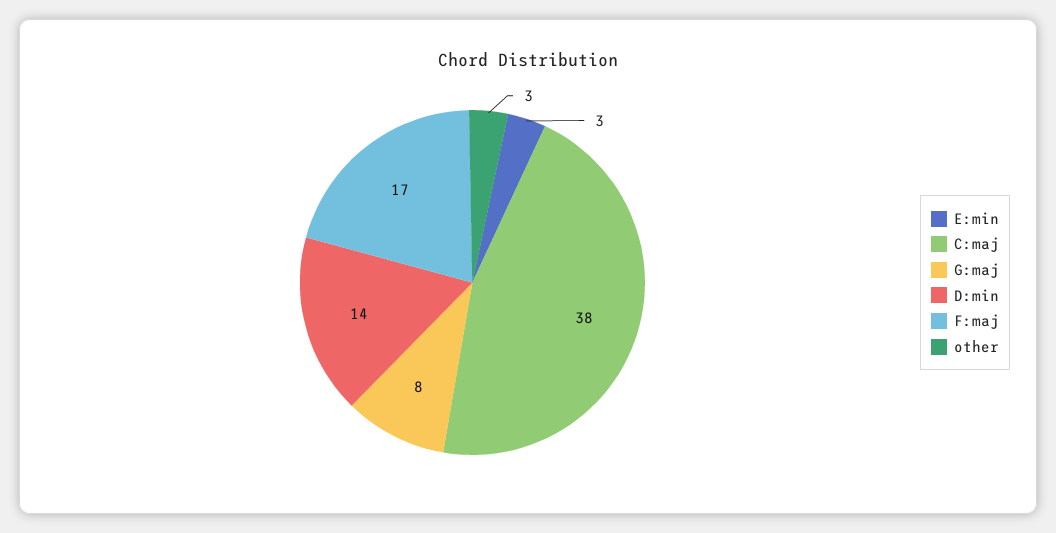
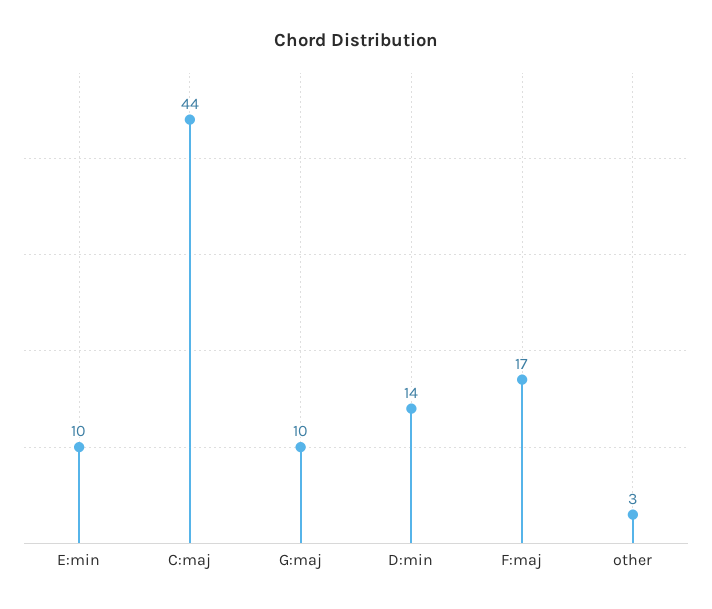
E:min: 3 -> 10
C:maj: 38 -> 44
G:maj: 8 -> 10

